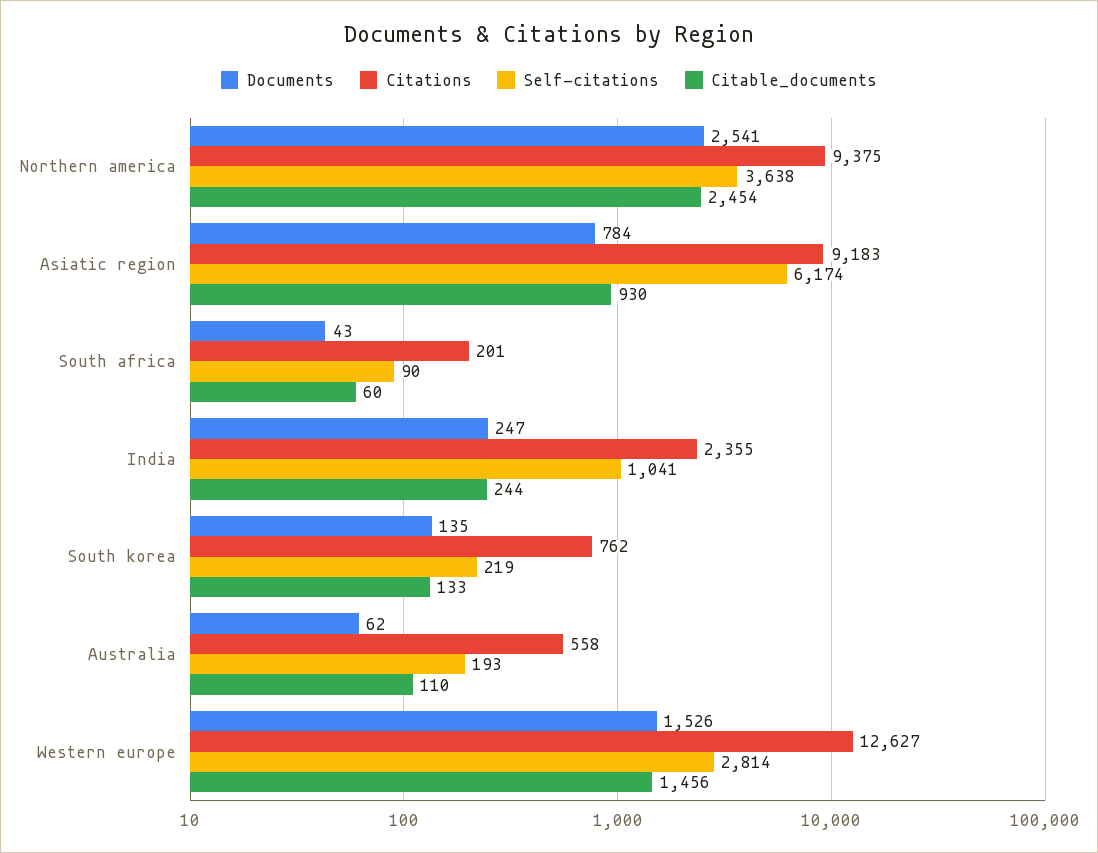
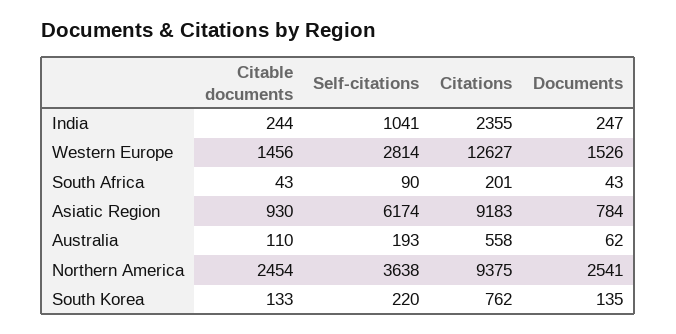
Citable_documents, South africa: 60 -> 43
Self-citations, South korea: 219 -> 220

